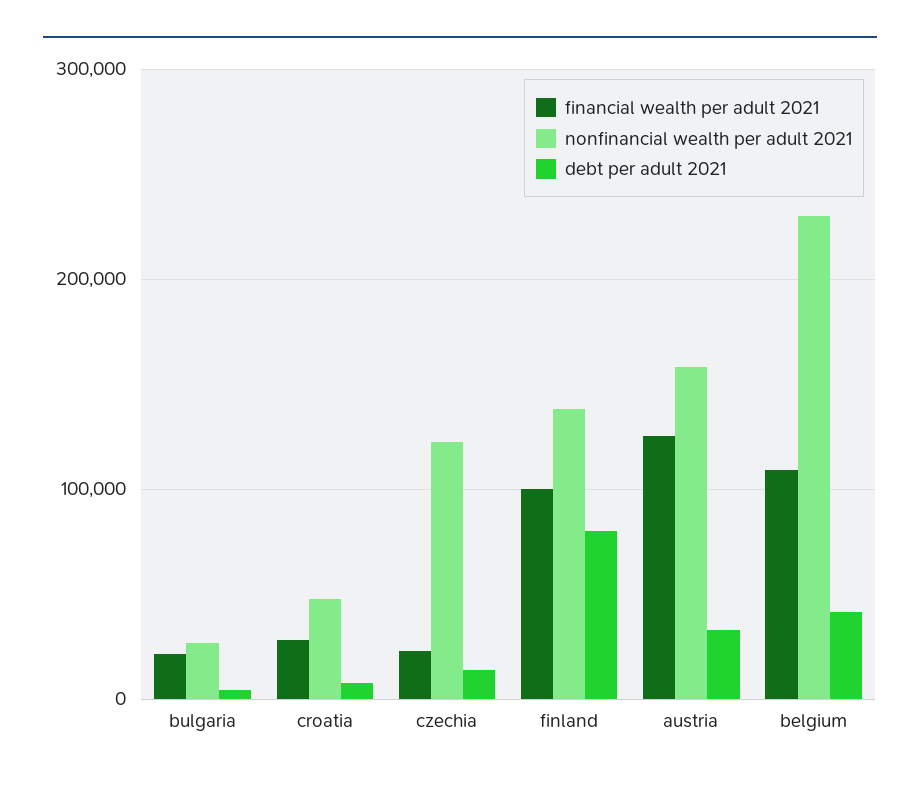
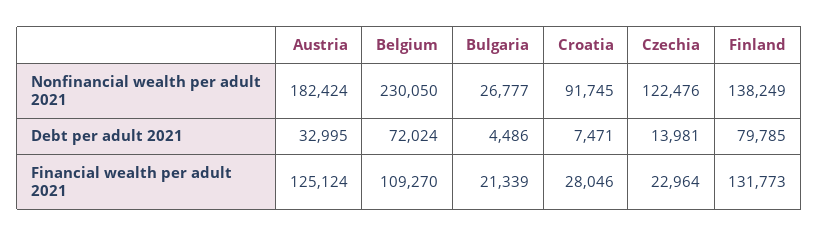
nonfinancial wealth per adult 2021, croatia: 50000 -> 91745
financial wealth per adult 2021, finland: 100000 -> 131773
nonfinancial wealth per adult 2021, austria: 160000 -> 182424
debt per adult 2021, belgium: 40000 -> 72024

